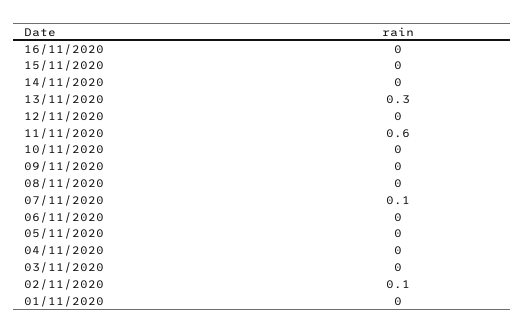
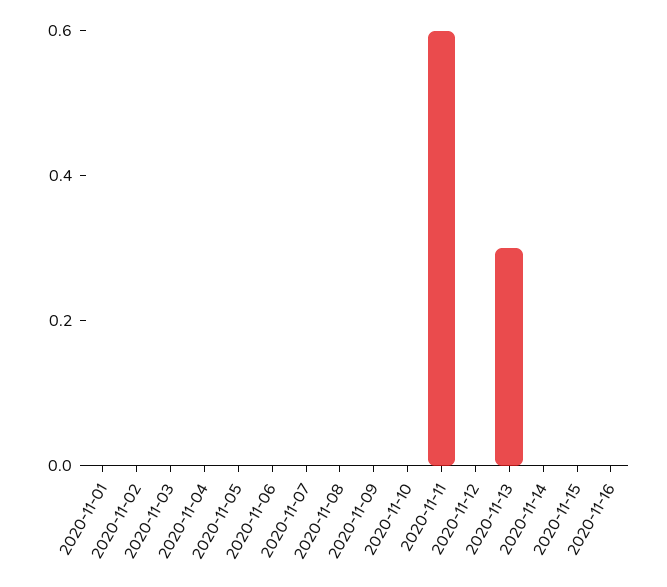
07/11/2020: 0.1 -> 0
02/11/2020: 0.1 -> 0

